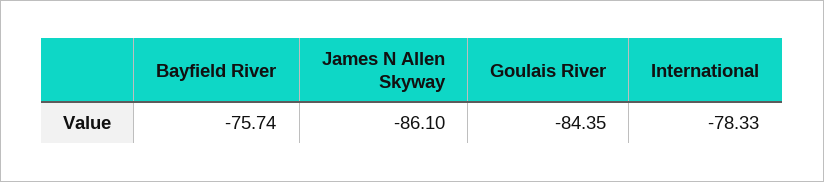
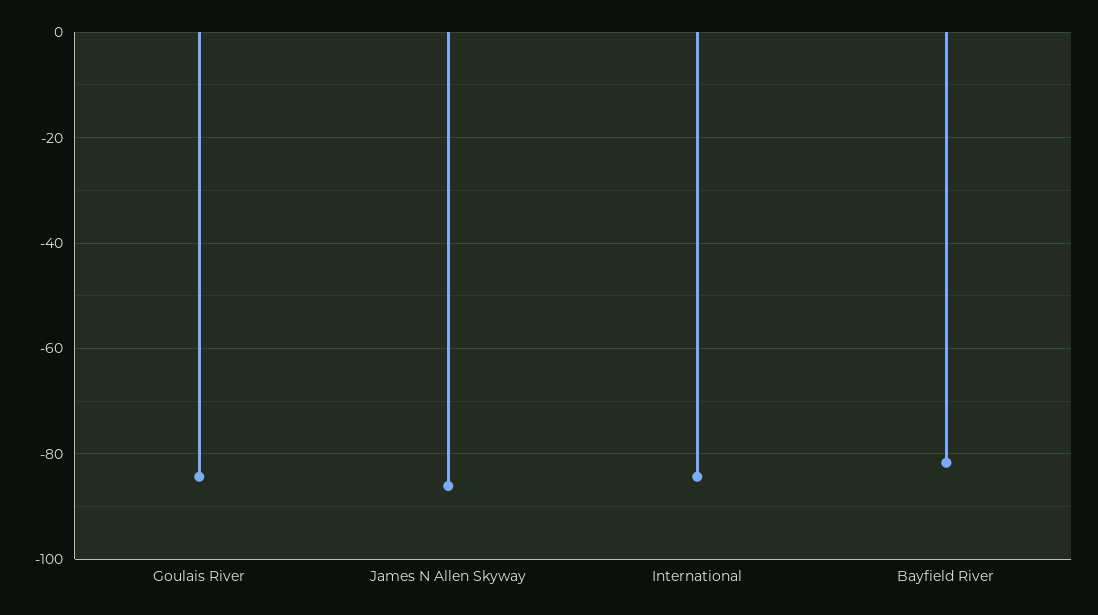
Bayfield River: -75.74 -> -82
International: -78.33 -> -84

